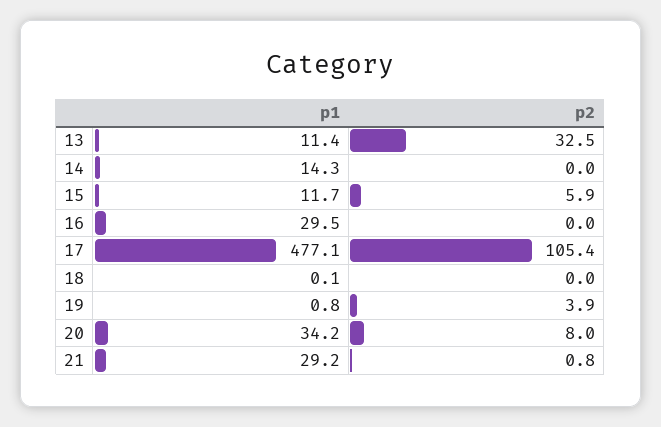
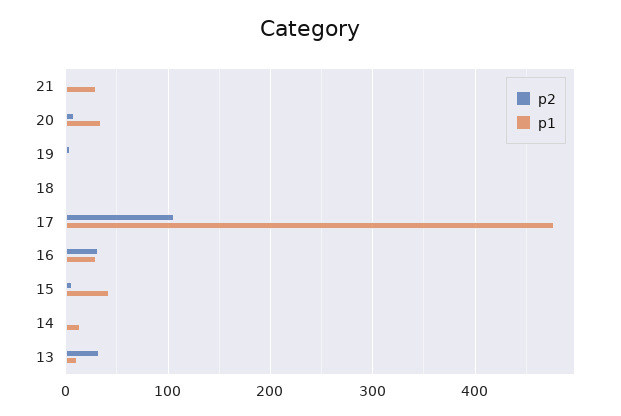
p1, 15: 11.7 -> 40
p2, 16: 0 -> 30

